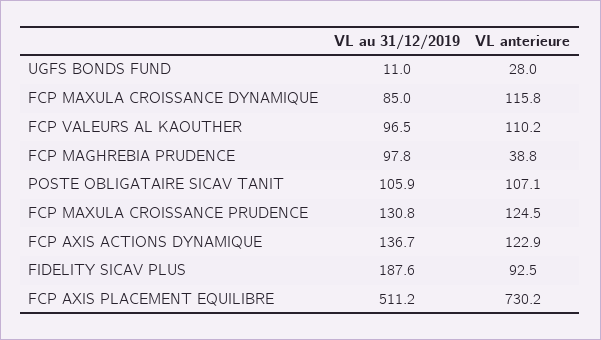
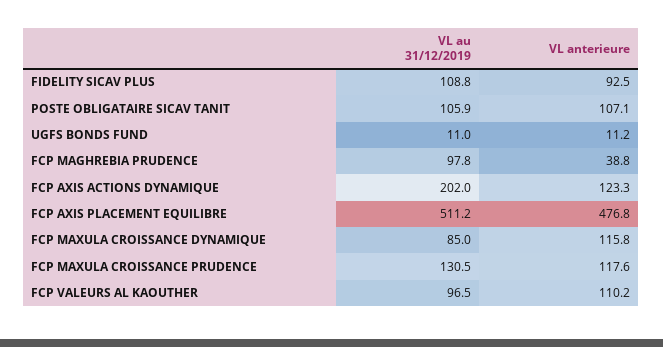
VL anterieure, UGFS BONDS FUND: 28 -> 11.2
VL au 31/12/2019, FCP MAXULA CROISSANCE PRUDENCE: 130.8 -> 130.5
VL anterieure, FCP MAXULA CROISSANCE PRUDENCE: 124.5 -> 117.6
VL au 31/12/2019, FCP AXIS ACTIONS DYNAMIQUE: 136.7 -> 202
VL anterieure, FCP AXIS ACTIONS DYNAMIQUE: 122.9 -> 123.3
VL au 31/12/2019, FIDELITY SICAV PLUS: 187.6 -> 108.8
VL anterieure, FCP AXIS PLACEMENT EQUILIBRE: 730.2 -> 476.8

